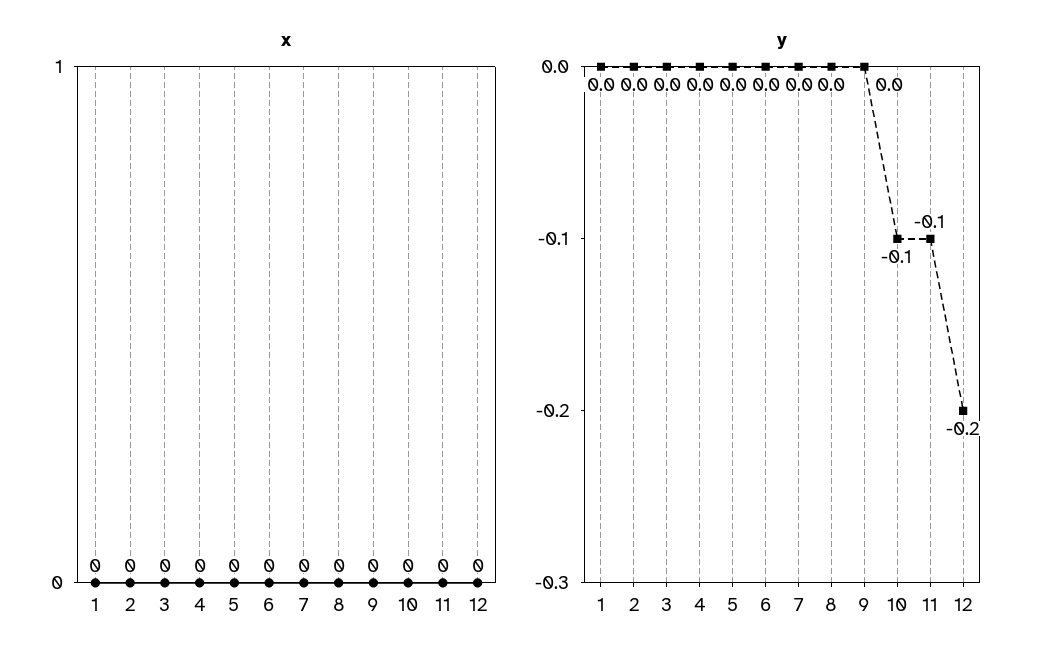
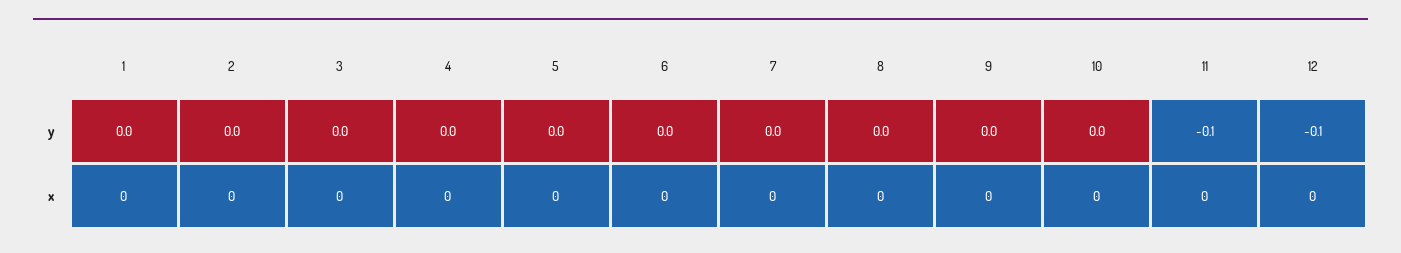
y, 10: -0.1 -> 0
y, 12: -0.2 -> -0.1

